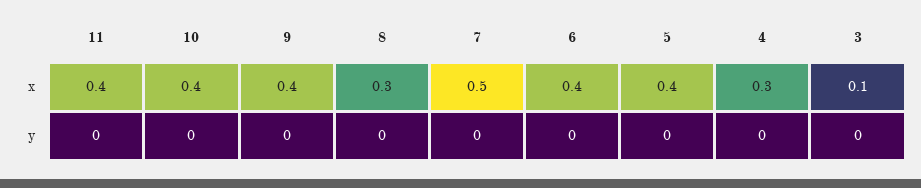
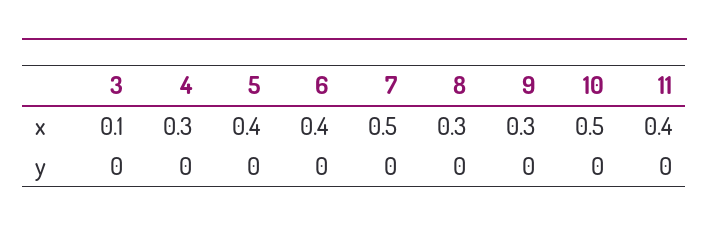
10, x: 0.4 -> 0.5
9, x: 0.4 -> 0.3

